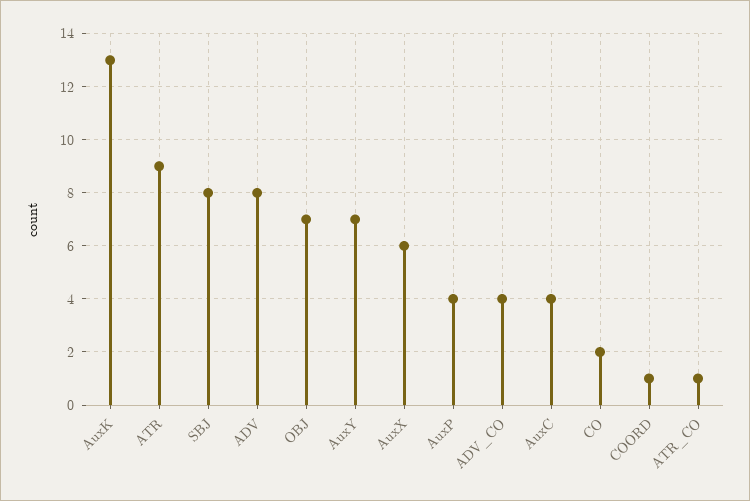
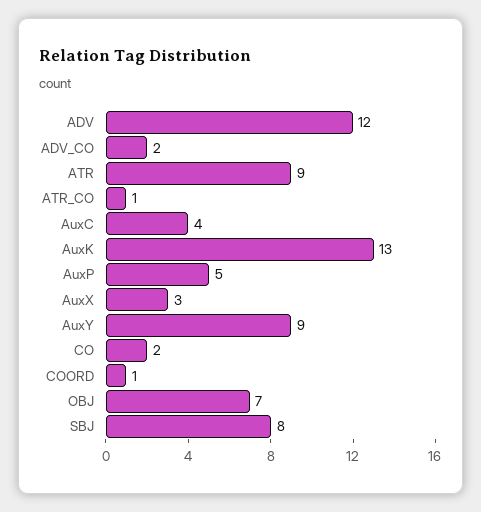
ADV: 8 -> 12
AuxY: 7 -> 9
AuxX: 6 -> 3
AuxP: 4 -> 5
ADV_CO: 4 -> 2

